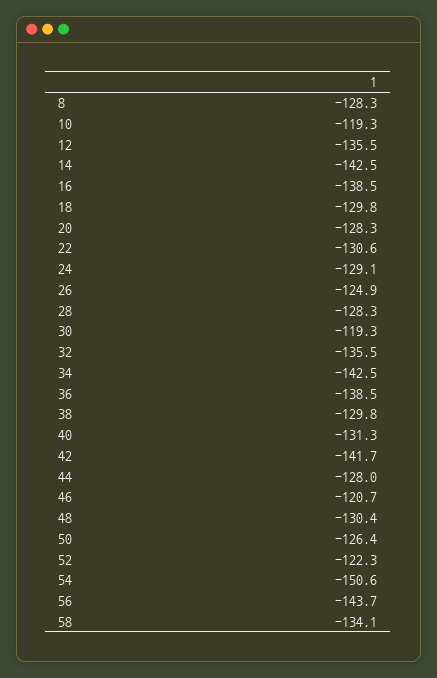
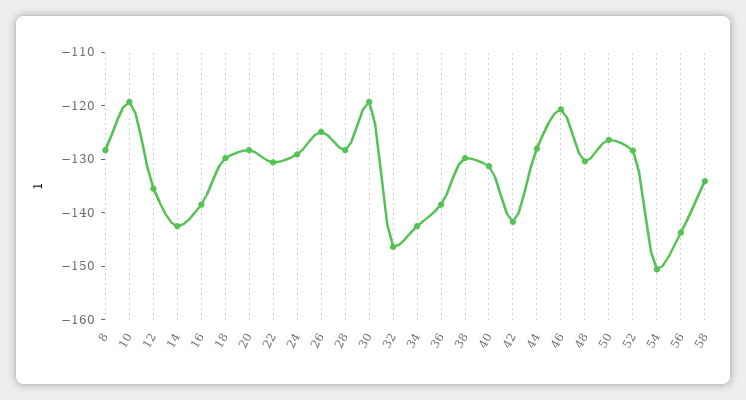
32: -135.5 -> -146
52: -122.3 -> -128

